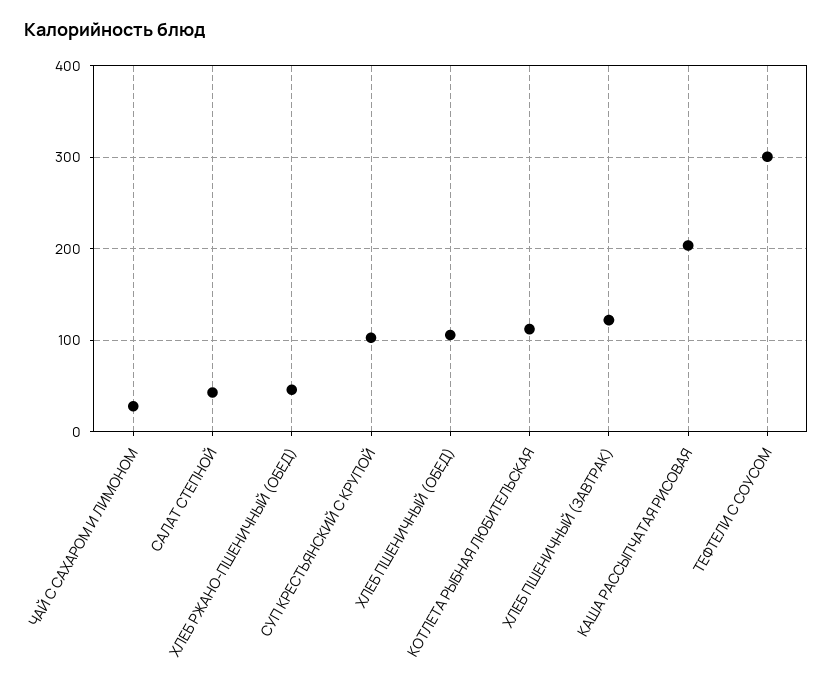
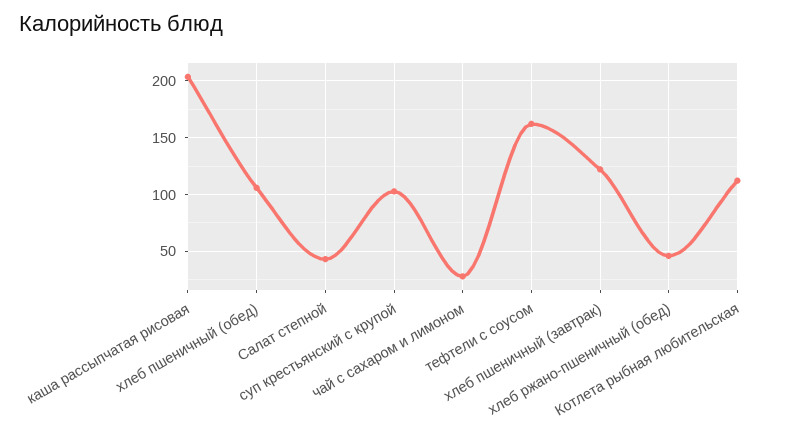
ТЕФТЕЛИ С СОУСОМ: 300 -> 160

